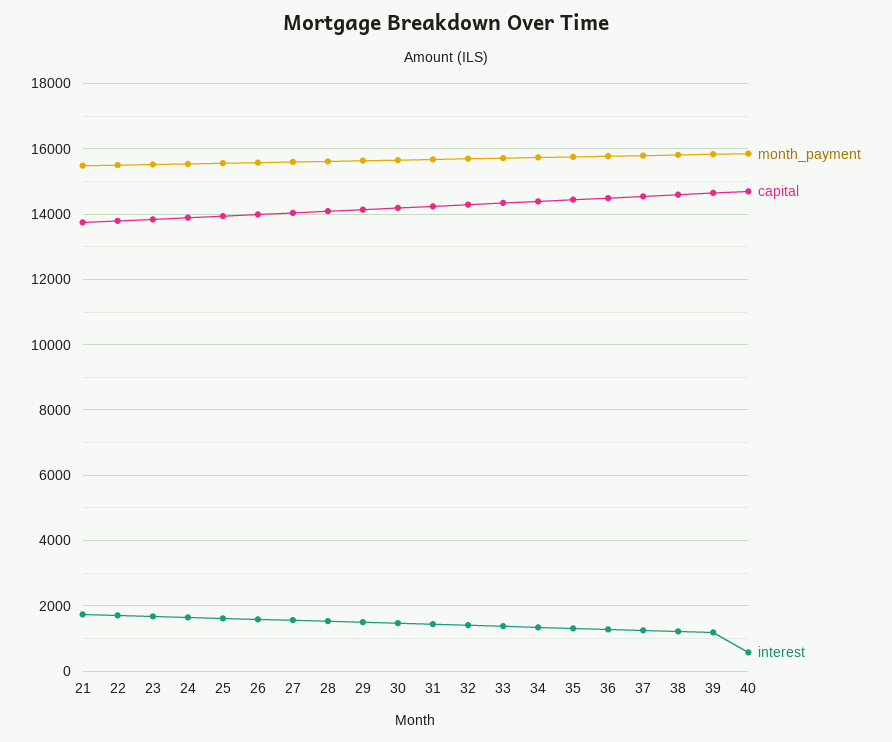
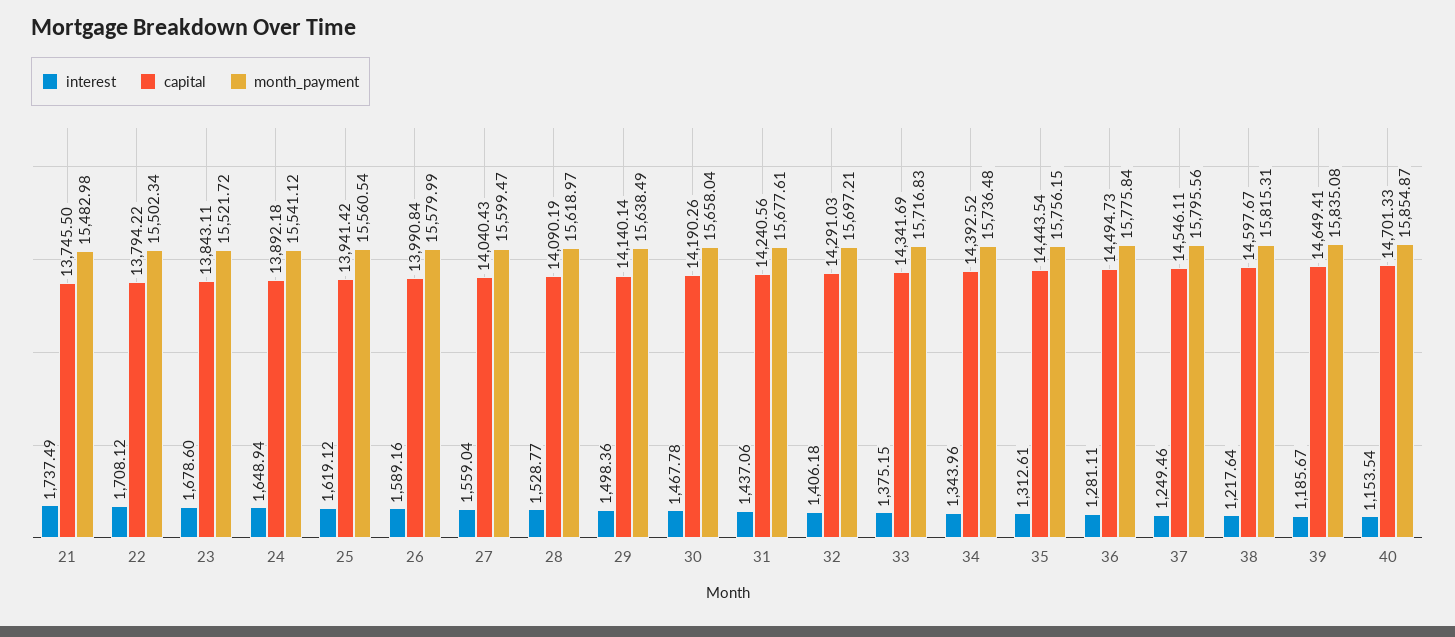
interest, 40: 600 -> 1153.54

